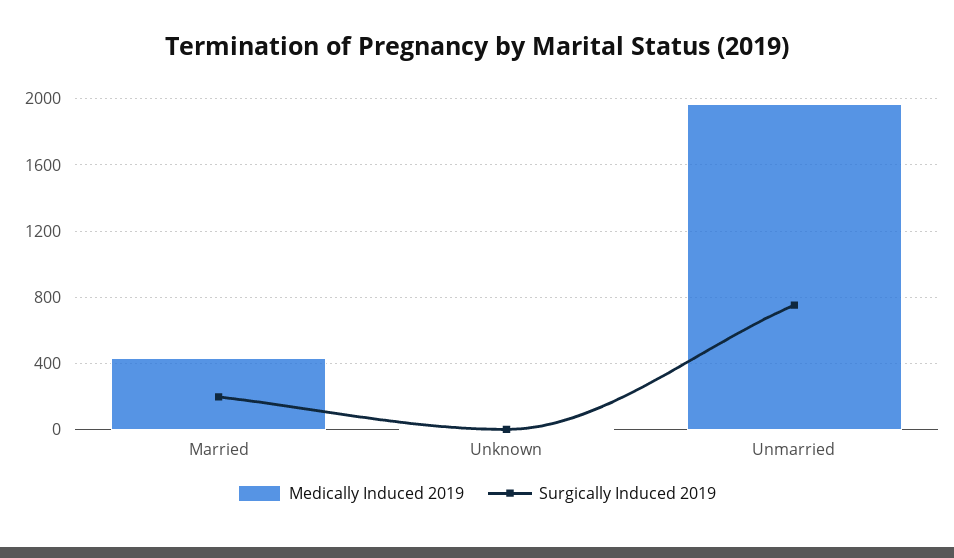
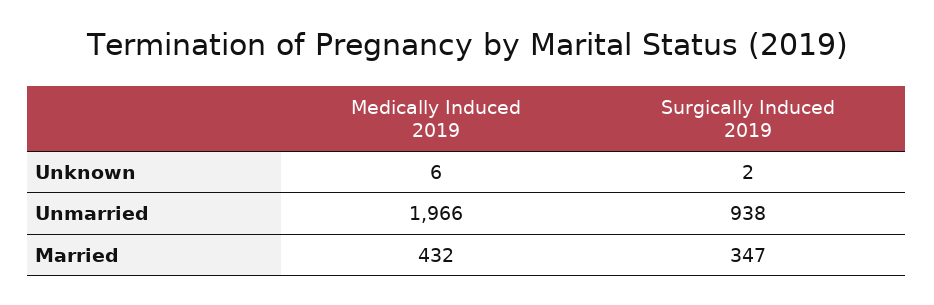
Surgically Induced 2019, Married: 200 -> 347
Surgically Induced 2019, Unmarried: 750 -> 938

